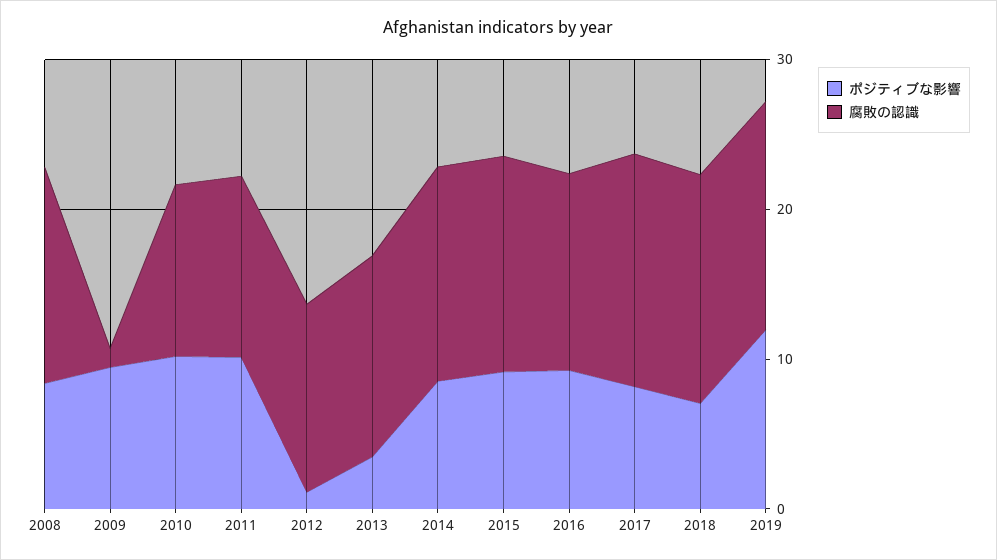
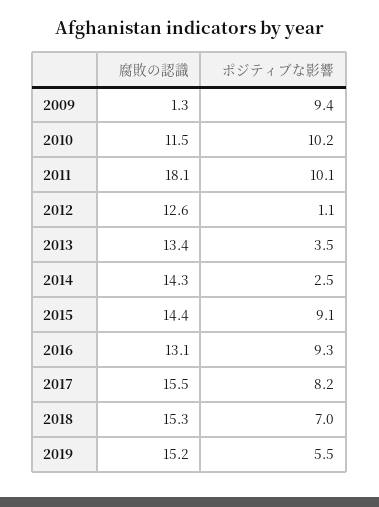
ポジティブな影響, 2008: 8 -> none
腐敗の認識, 2008: 14 -> none
腐敗の認識, 2011: 12 -> 18.1
ポジティブな影響, 2014: 8 -> 2.5
ポジティブな影響, 2019: 12 -> 5.5

